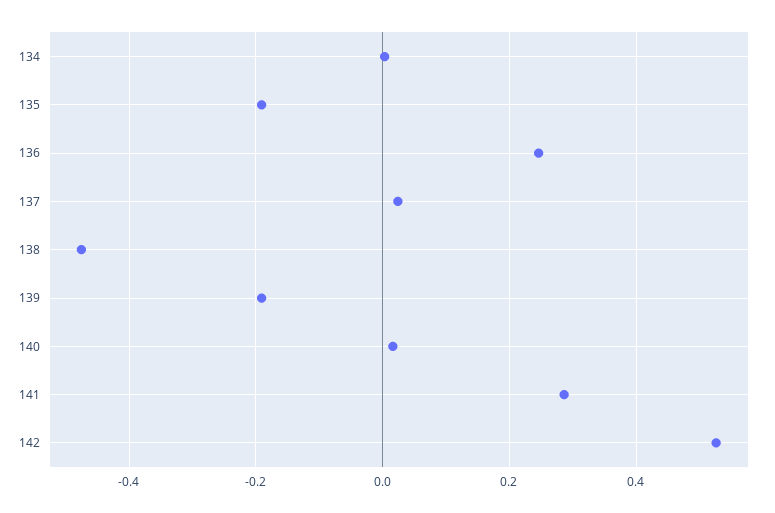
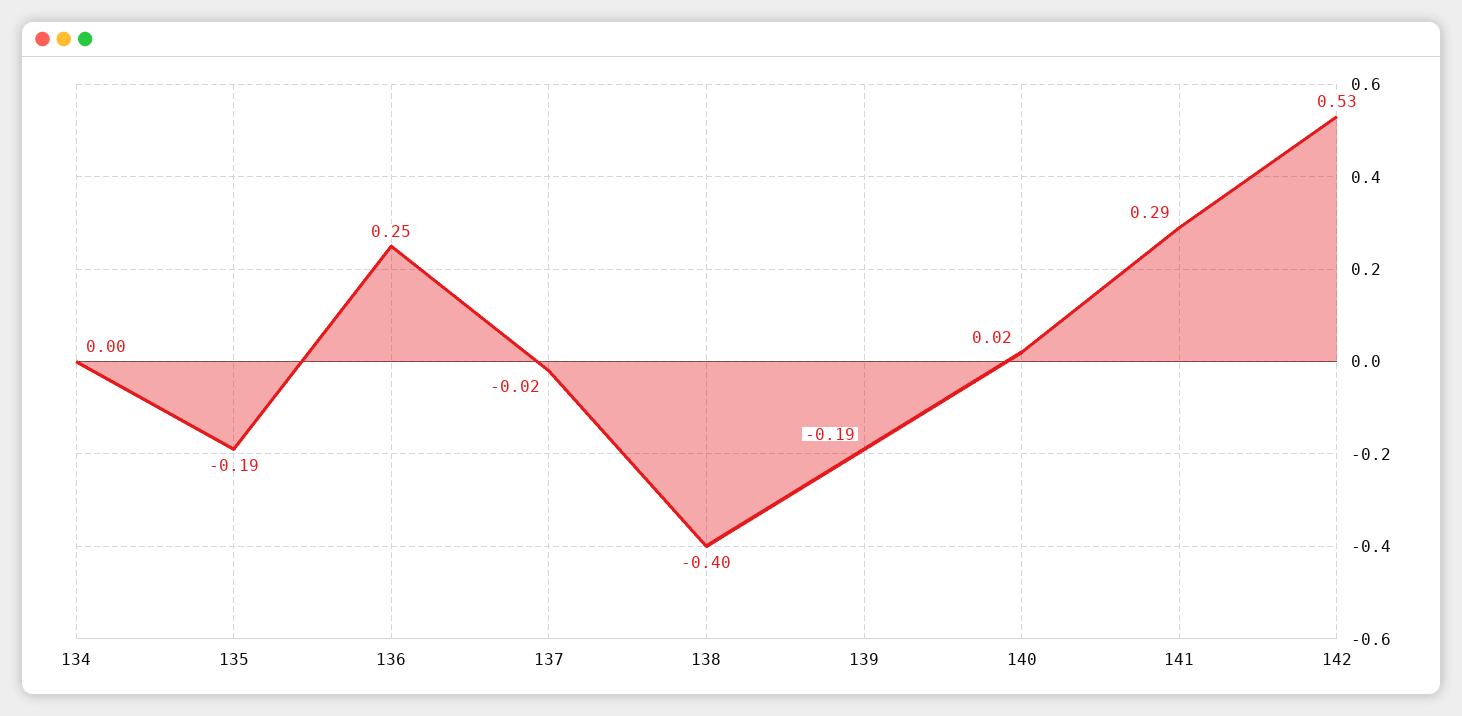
137: 0.02 -> -0.02
138: -0.48 -> -0.4

